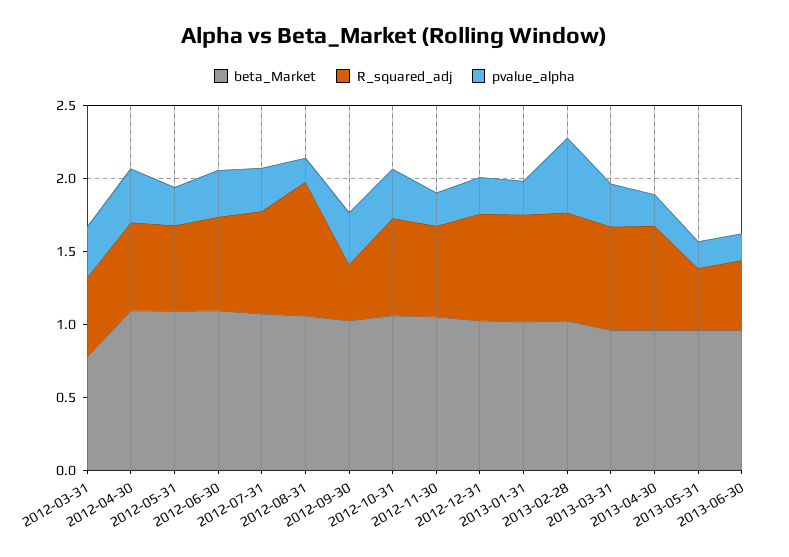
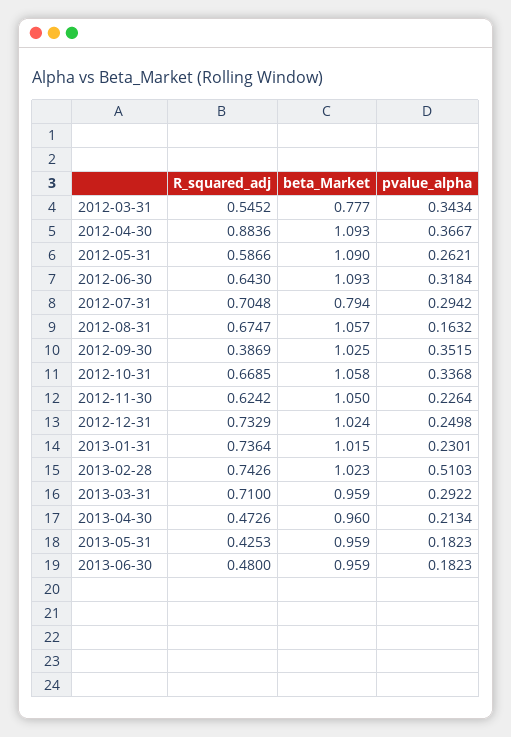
R_squared_adj, 2012-04-30: 0.6 -> 0.8836
beta_Market, 2012-07-31: 1.1 -> 0.794
R_squared_adj, 2012-08-31: 0.9 -> 0.6747
R_squared_adj, 2013-04-30: 0.7 -> 0.4726

